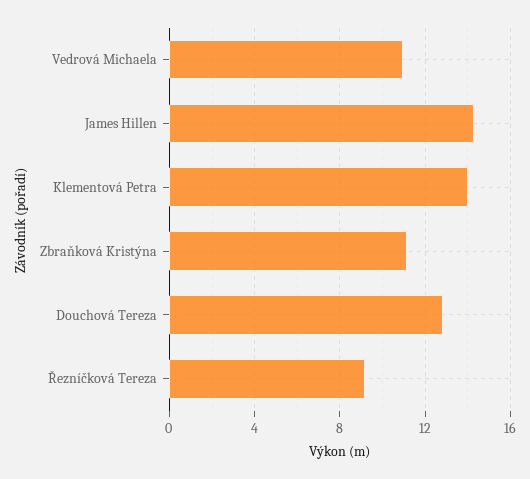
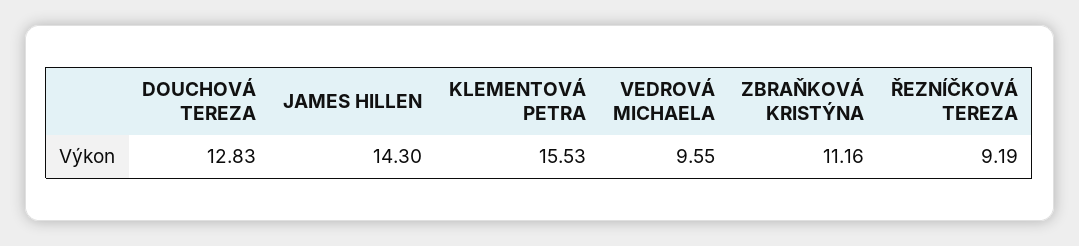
Vedrová Michaela: 11 -> 9.55
Klementová Petra: 14 -> 15.53

